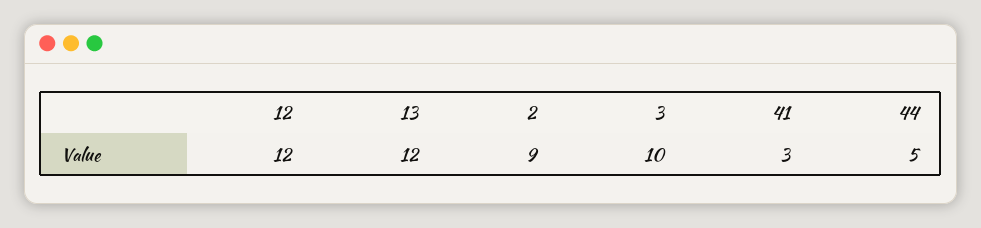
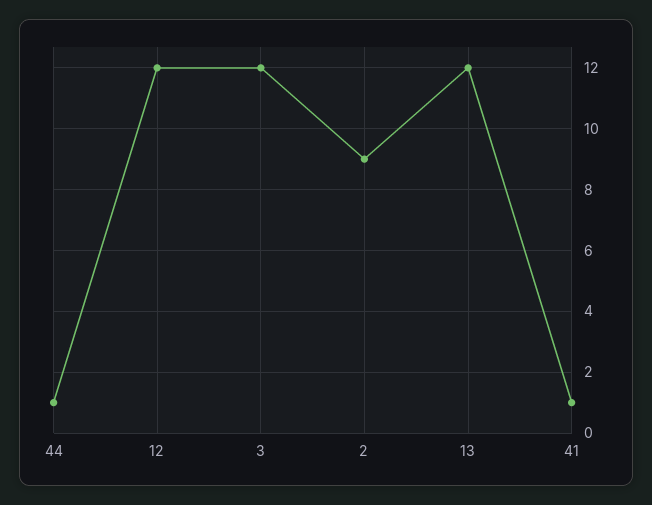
3: 10 -> 12
41: 3 -> 1
44: 5 -> 1

